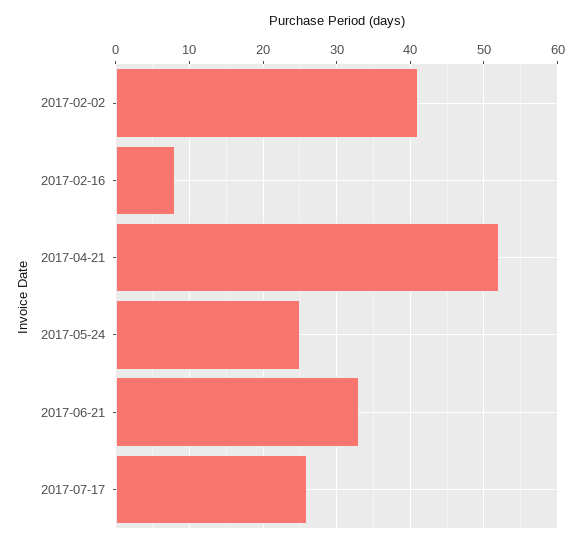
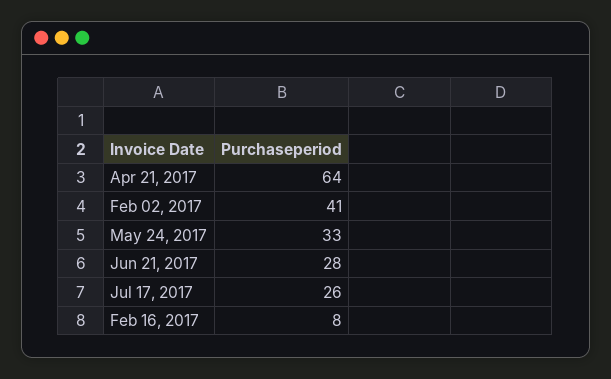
2017-04-21: 52 -> 64
2017-05-24: 25 -> 33
2017-06-21: 33 -> 28

